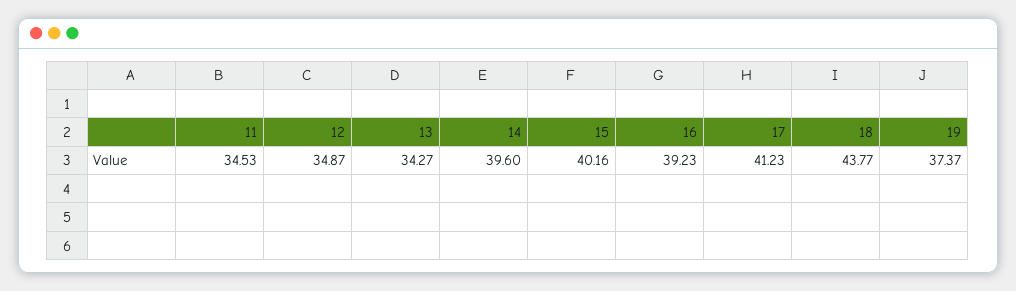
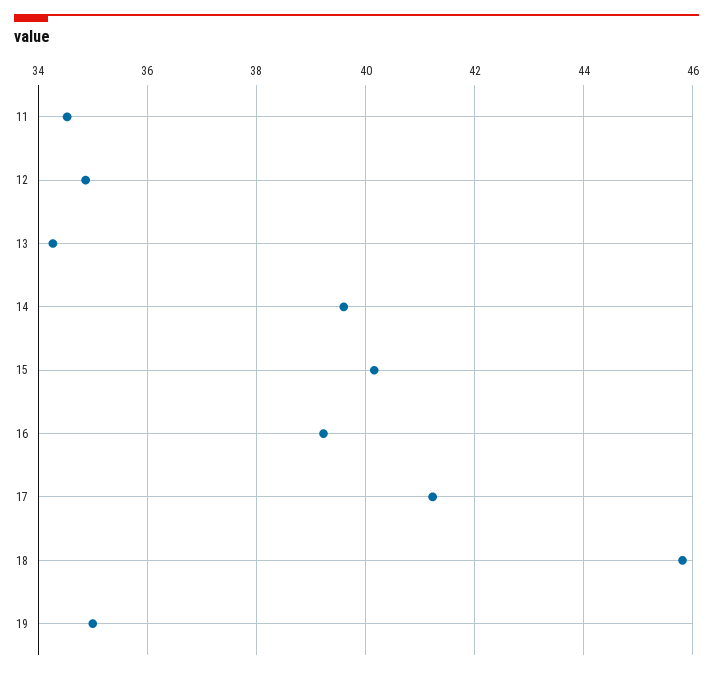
18: 43.77 -> 45.8
19: 37.37 -> 35

